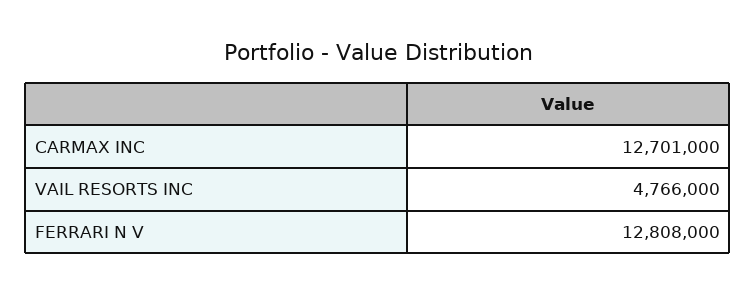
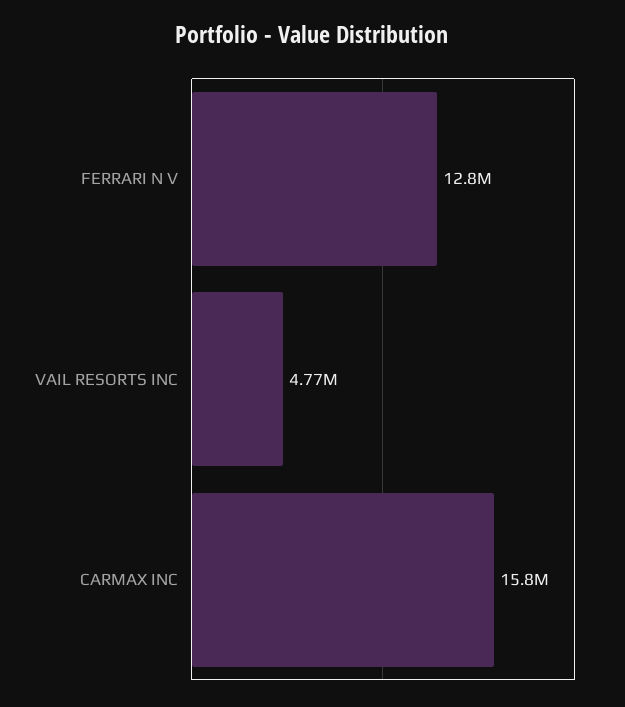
CARMAX INC: 12701000 -> 15800000

